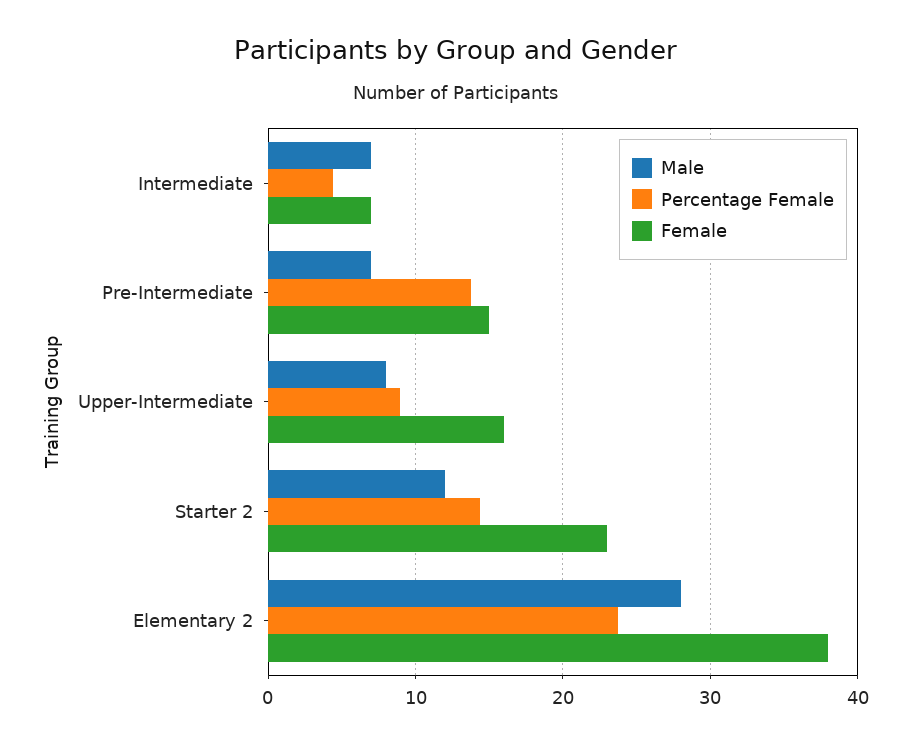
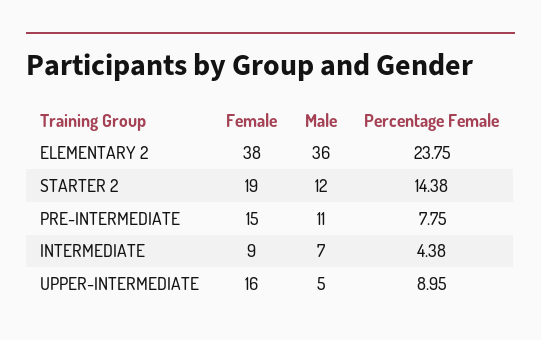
Female, Intermediate: 7 -> 9
Male, Pre-Intermediate: 7 -> 11
Percentage Female, Pre-Intermediate: 14 -> 7.75
Male, Upper-Intermediate: 8 -> 5
Female, Starter 2: 23 -> 19
Male, Elementary 2: 28 -> 36

